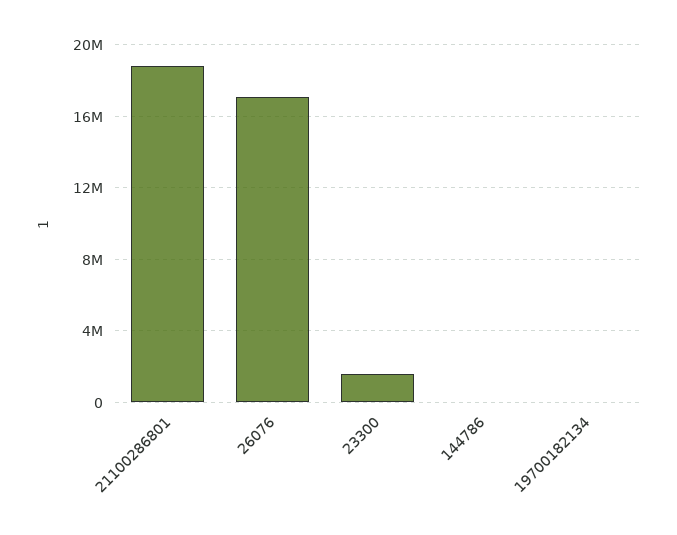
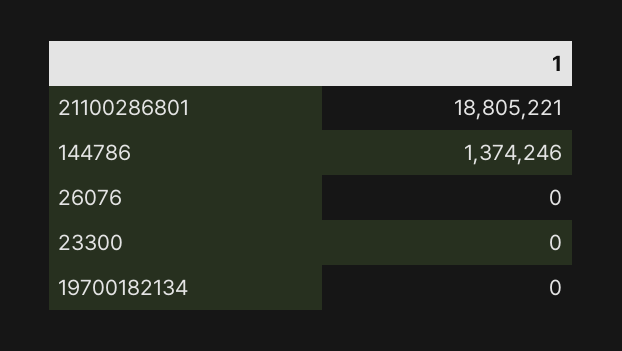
26076: 17000000 -> 0
23300: 1500000 -> 0
144786: 0 -> 1374246

